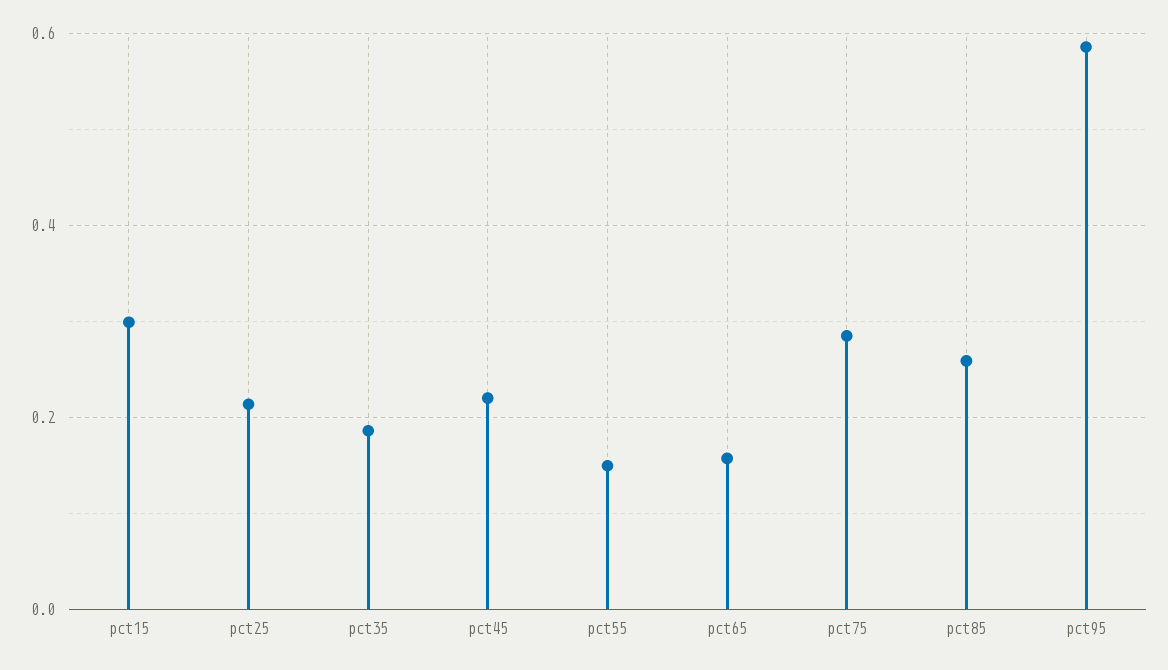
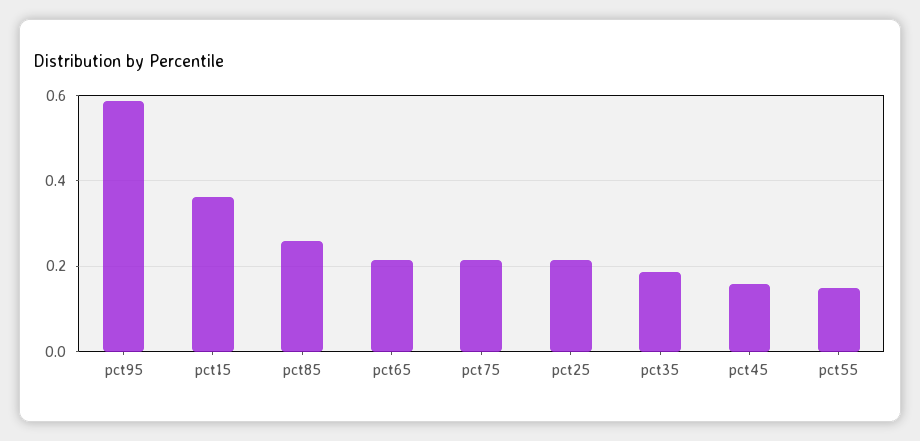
pct15: 0.3 -> 0.36
pct45: 0.22 -> 0.16
pct65: 0.16 -> 0.22
pct75: 0.28 -> 0.22

